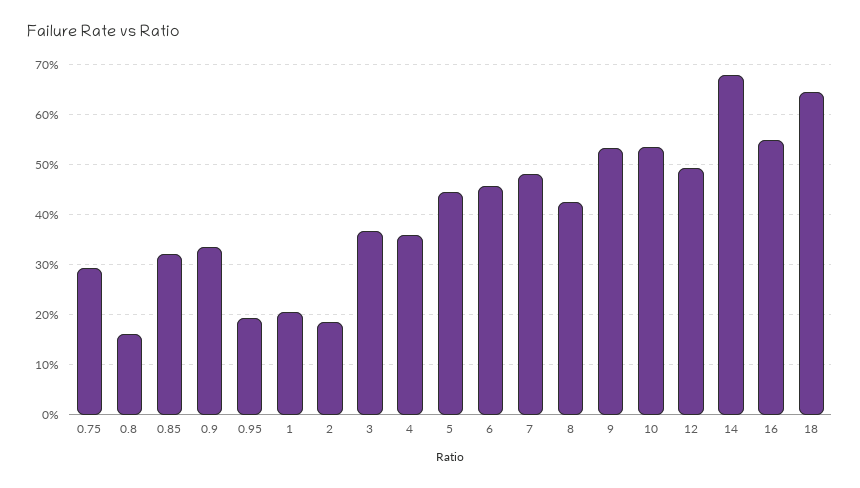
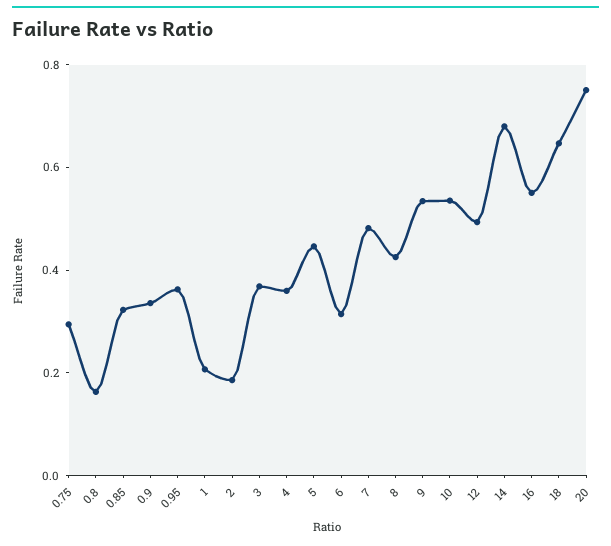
0.95: 0.2 -> 0.35
6: 0.46 -> 0.3
20: none -> 0.75

